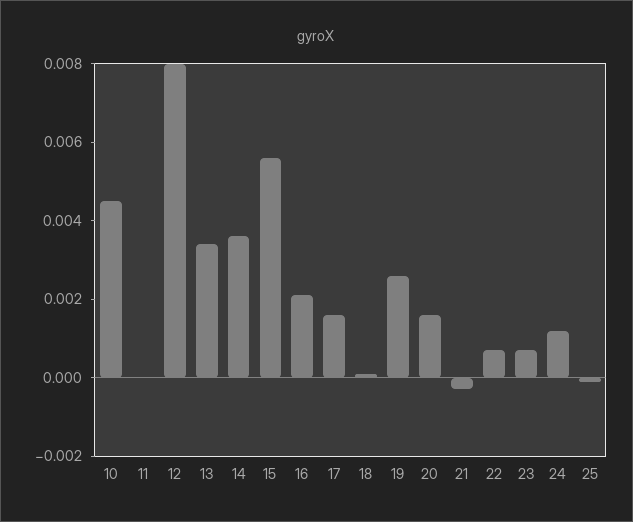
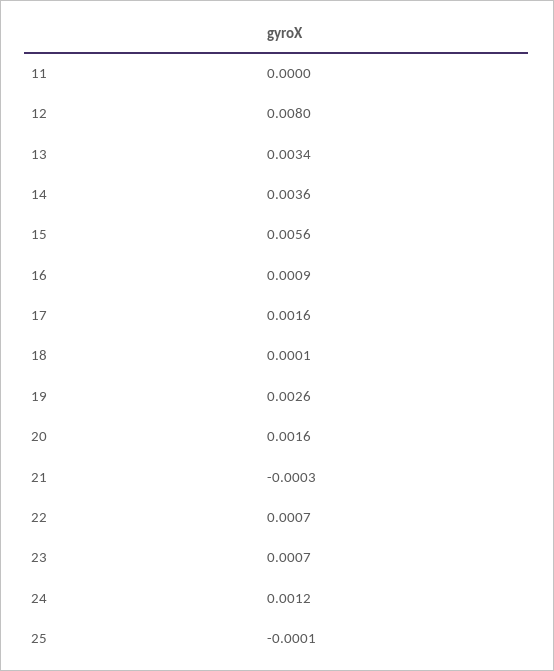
10: 0.0045 -> none
16: 0.002 -> 0.0009

